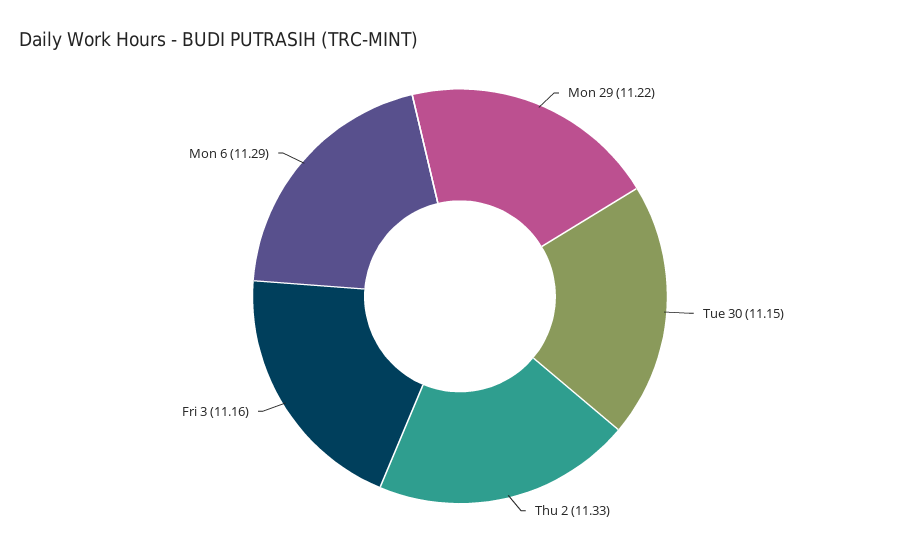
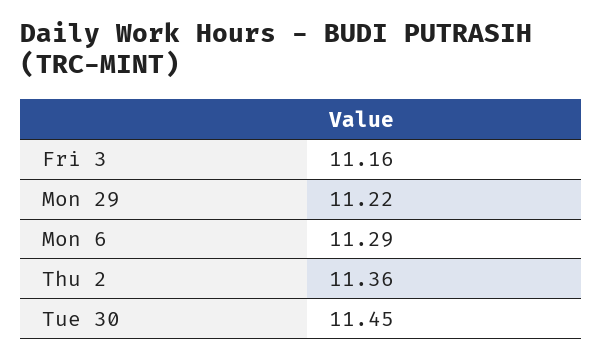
Tue 30: 11.15 -> 11.45
Thu 2: 11.33 -> 11.36

